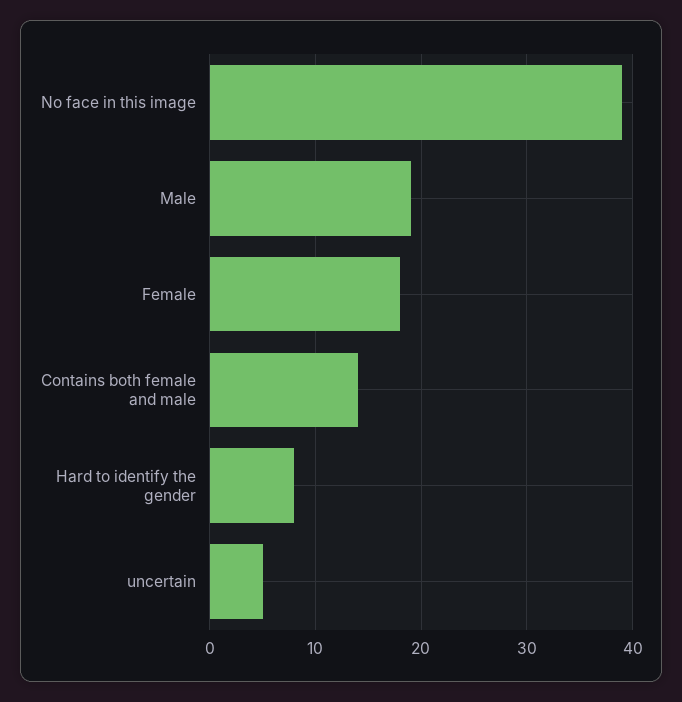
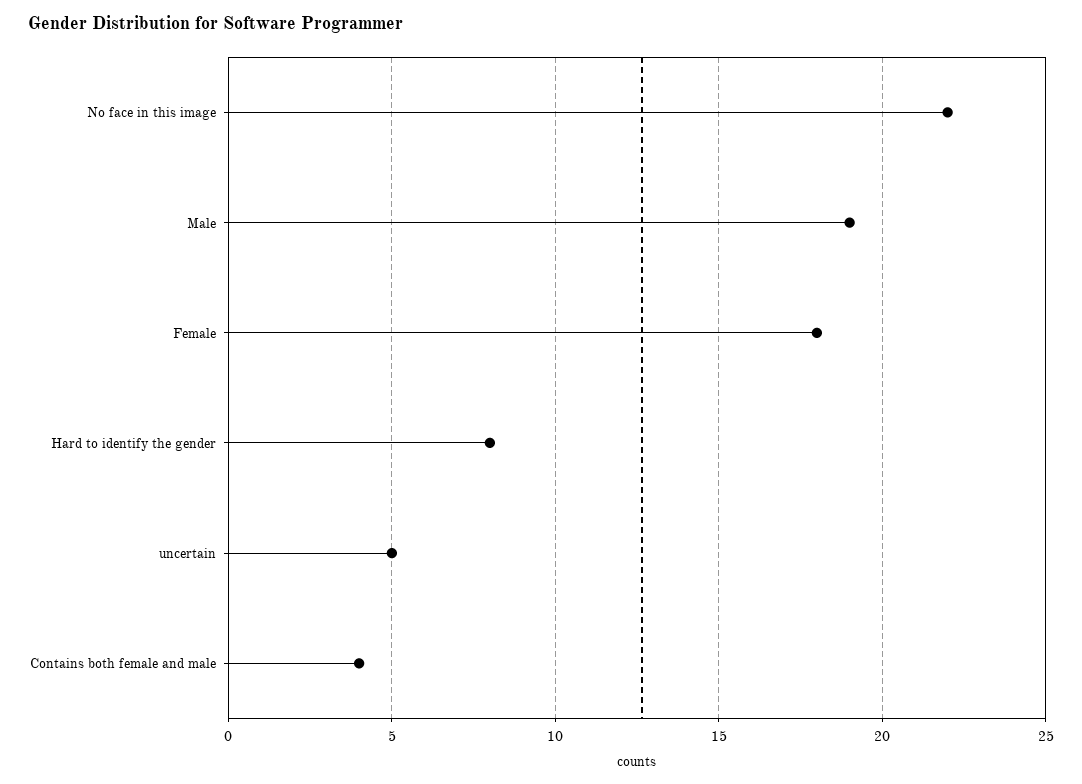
No face in this image: 39 -> 22
Contains both female and male: 14 -> 4

